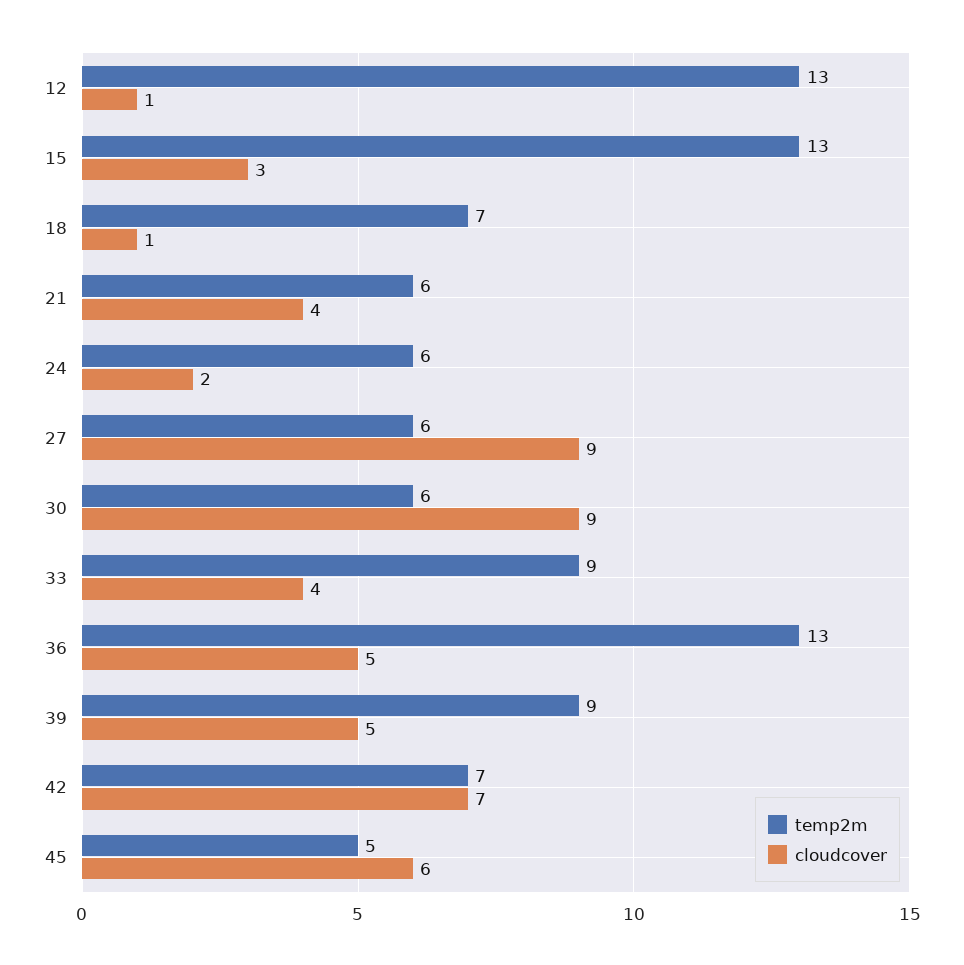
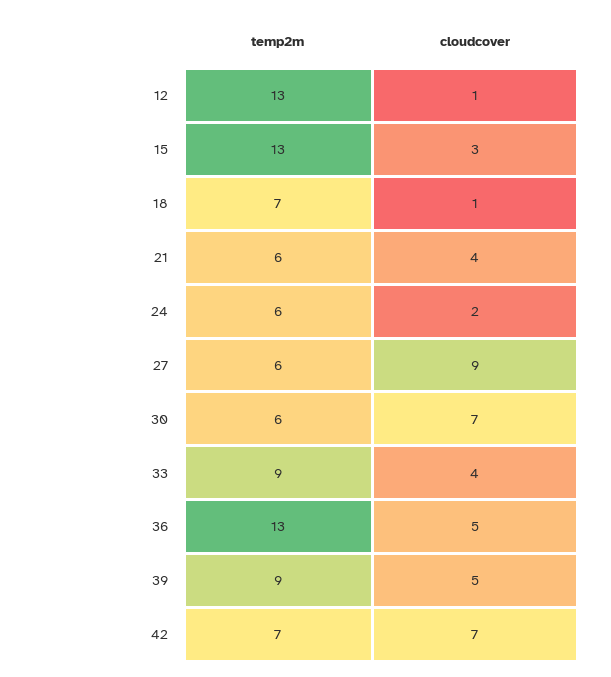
cloudcover, 30: 9 -> 7
temp2m, 45: 5 -> none
cloudcover, 45: 6 -> none

